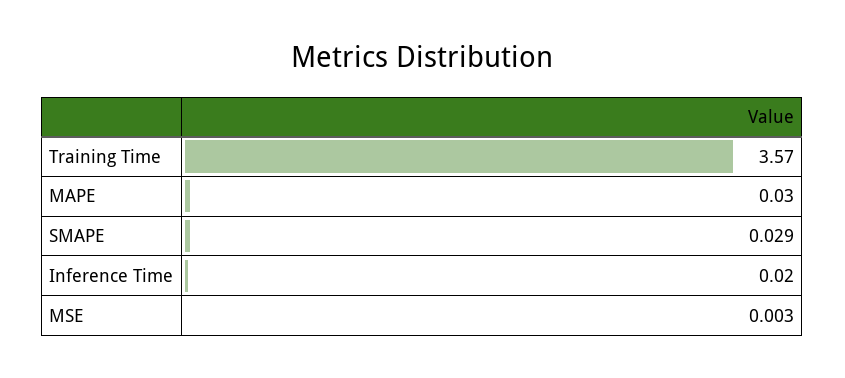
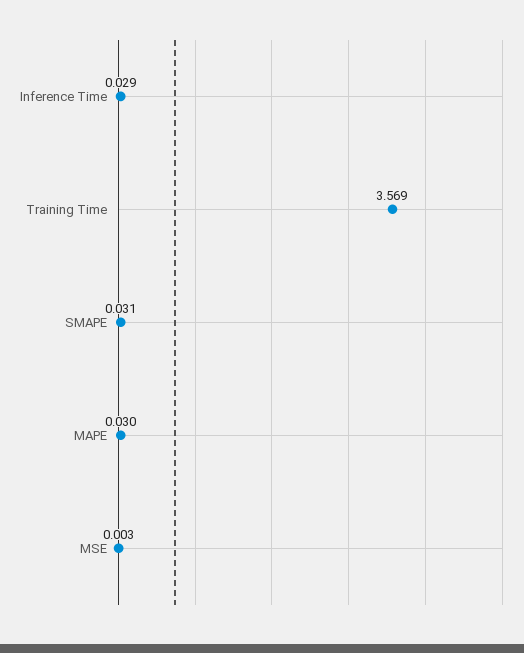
Training Time: 3.57 -> 3.569
SMAPE: 0.029 -> 0.031
Inference Time: 0.02 -> 0.029

